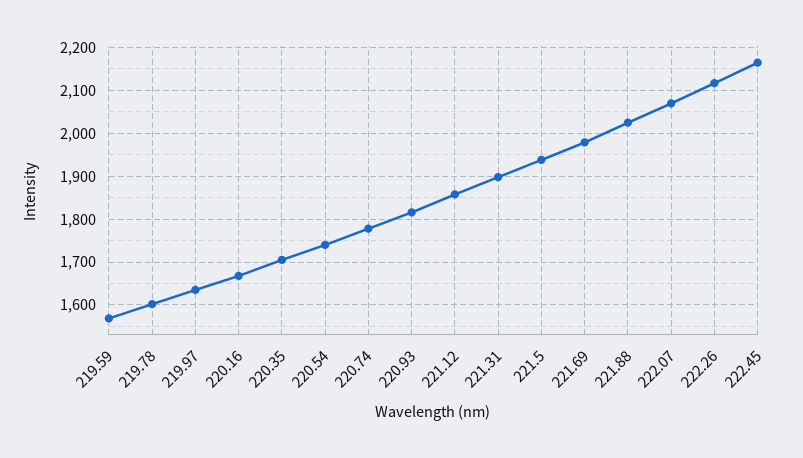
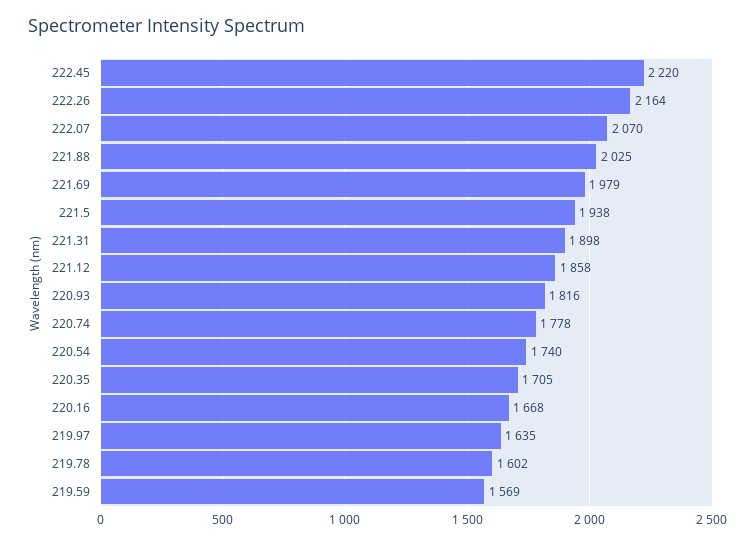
222.26: 2120 -> 2164
222.45: 2160 -> 2220

